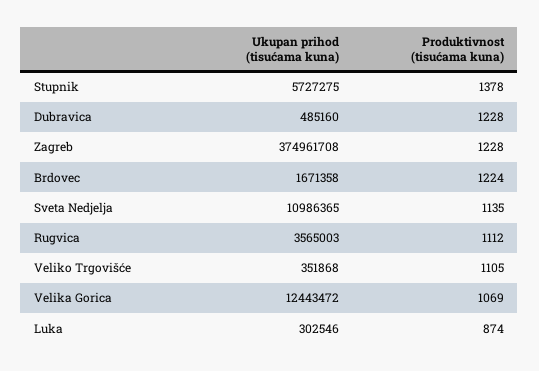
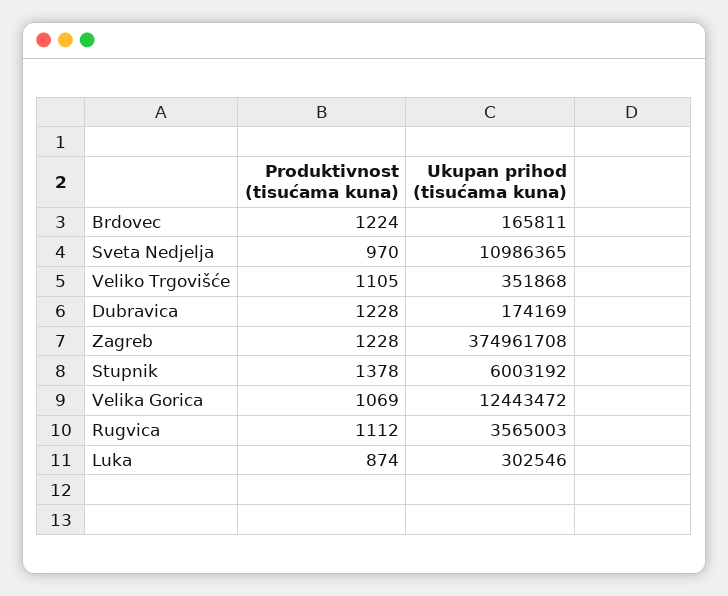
Ukupan prihod (tisućama kuna), Stupnik: 5727275 -> 6003192
Ukupan prihod (tisućama kuna), Dubravica: 485160 -> 174169
Ukupan prihod (tisućama kuna), Brdovec: 1671358 -> 165811
Produktivnost (tisućama kuna), Sveta Nedjelja: 1135 -> 970

